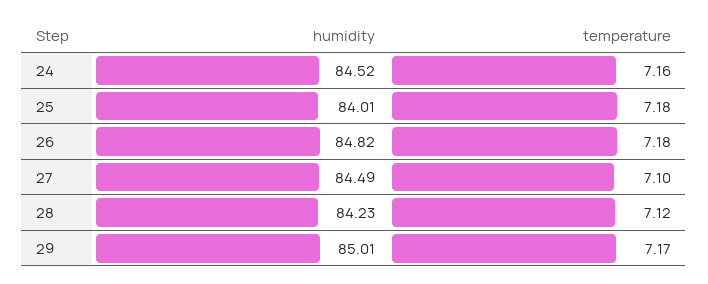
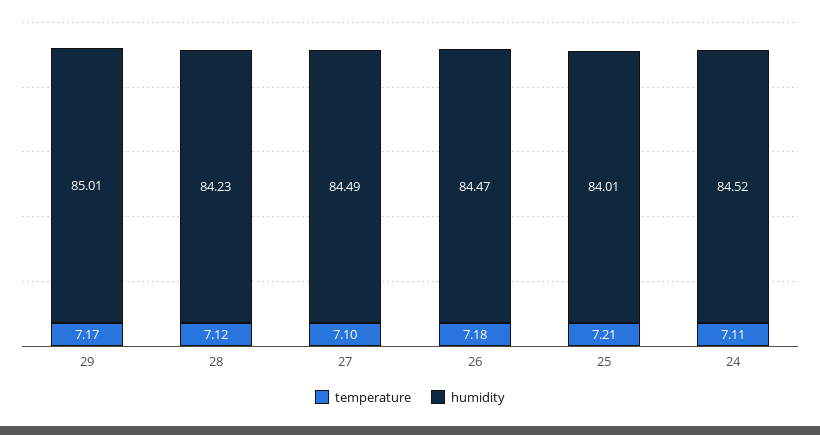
temperature, 24: 7.16 -> 7.11
temperature, 25: 7.18 -> 7.21
humidity, 26: 84.82 -> 84.47

